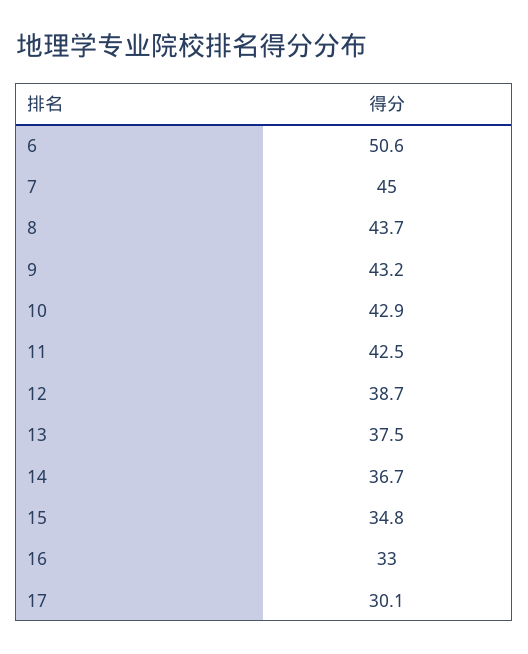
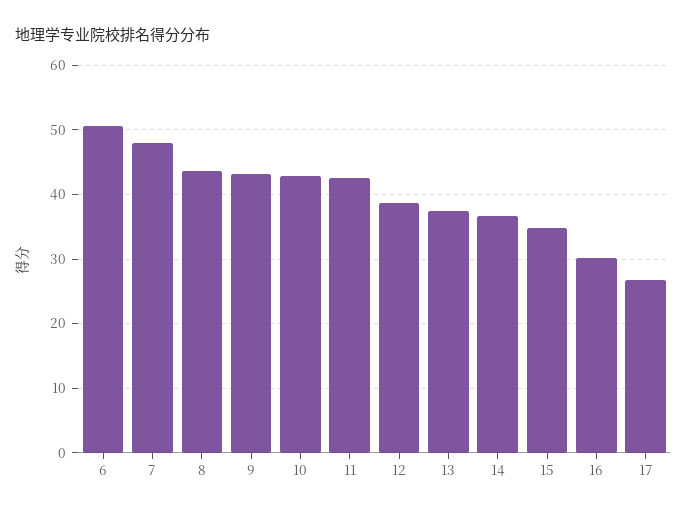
7: 45 -> 48
16: 33 -> 30
17: 30.1 -> 27

